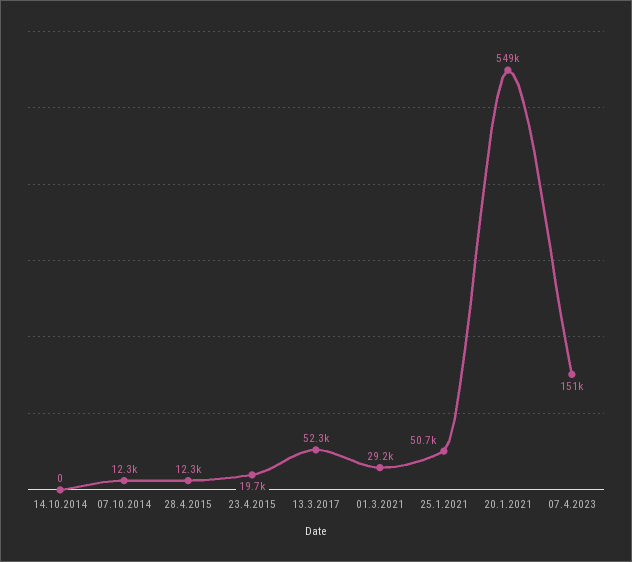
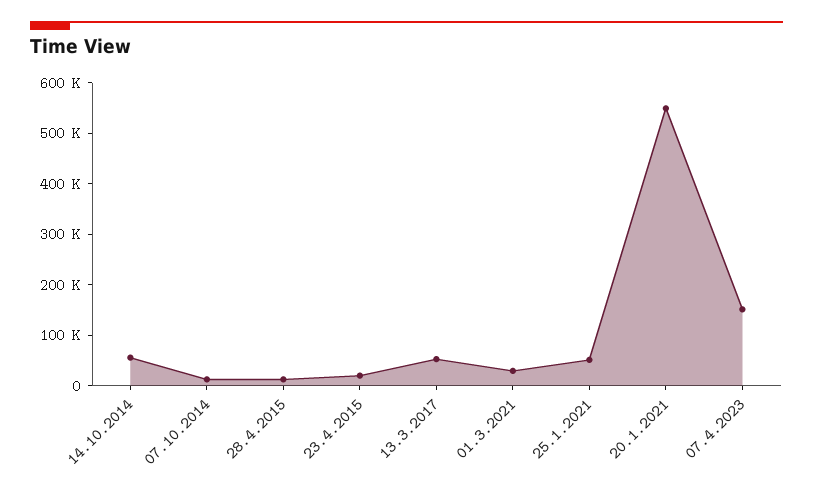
14.10.2014: 0 -> 60000

